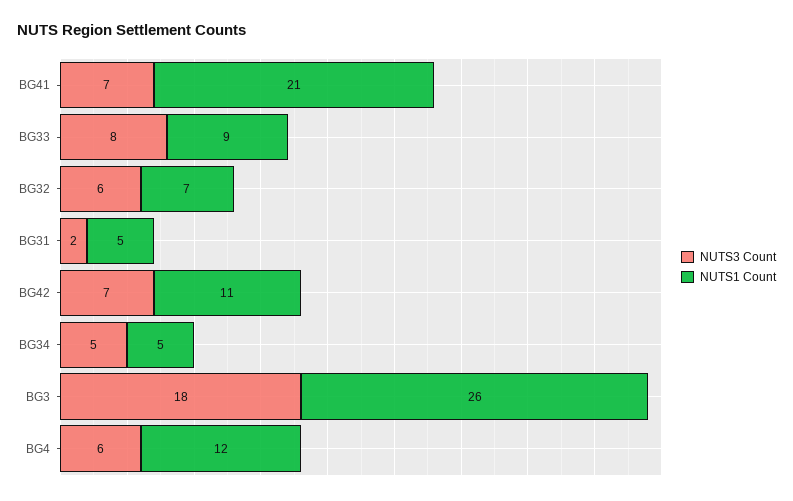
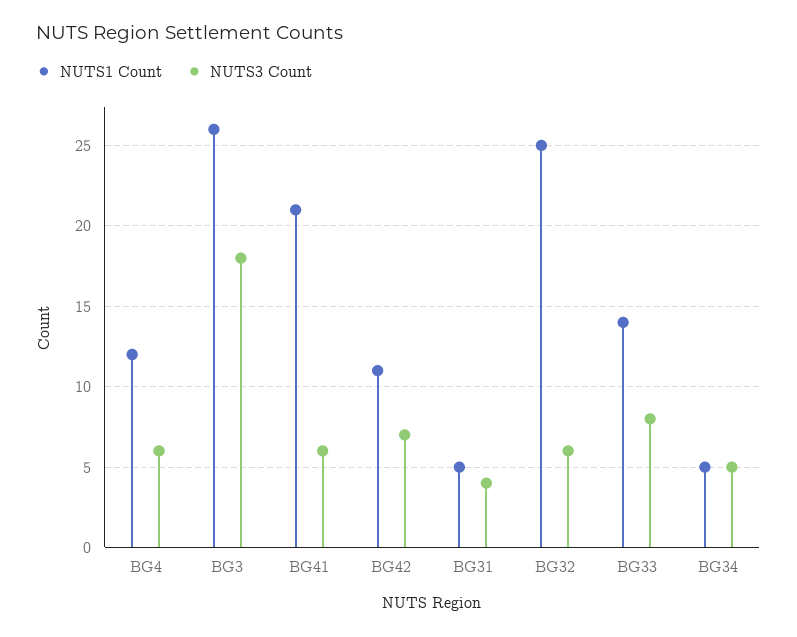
NUTS3 Count, BG41: 7 -> 6
NUTS1 Count, BG33: 9 -> 14
NUTS1 Count, BG32: 7 -> 25
NUTS3 Count, BG31: 2 -> 4

